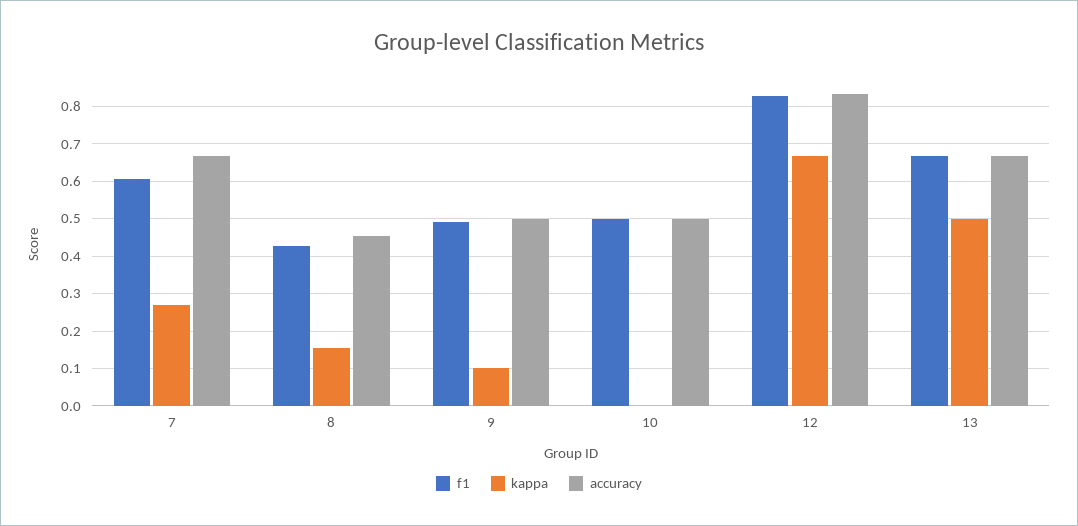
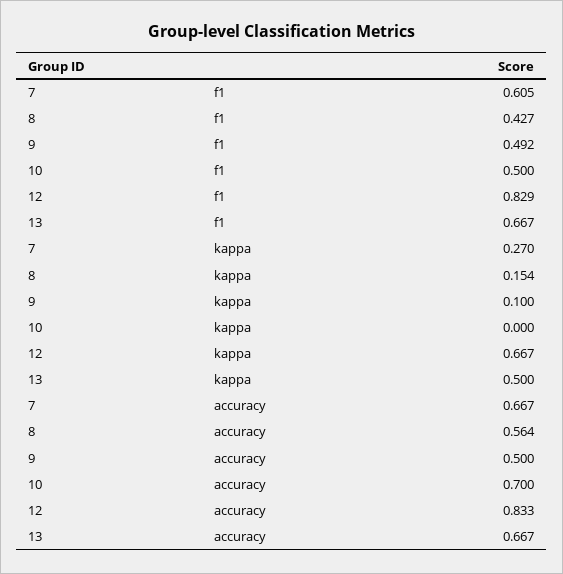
accuracy, 8: 0.46 -> 0.564
accuracy, 10: 0.5 -> 0.7

